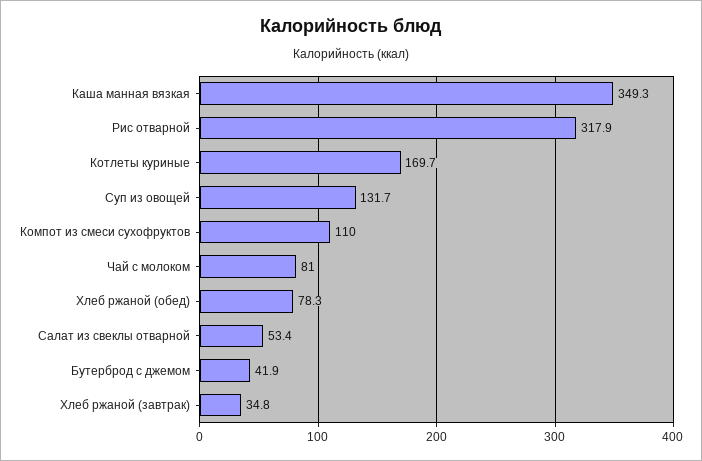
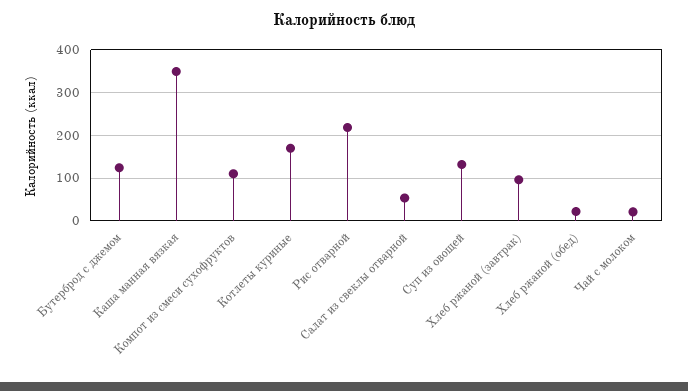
Рис отварной: 317.9 -> 220
Чай с молоком: 81 -> 20
Хлеб ржаной (обед): 78.3 -> 20
Бутерброд с джемом: 41.9 -> 120
Хлеб ржаной (завтрак): 34.8 -> 100

